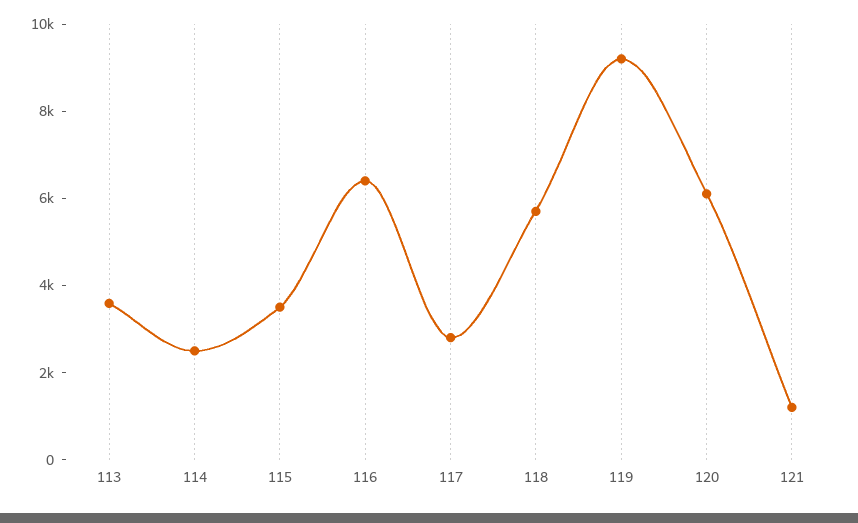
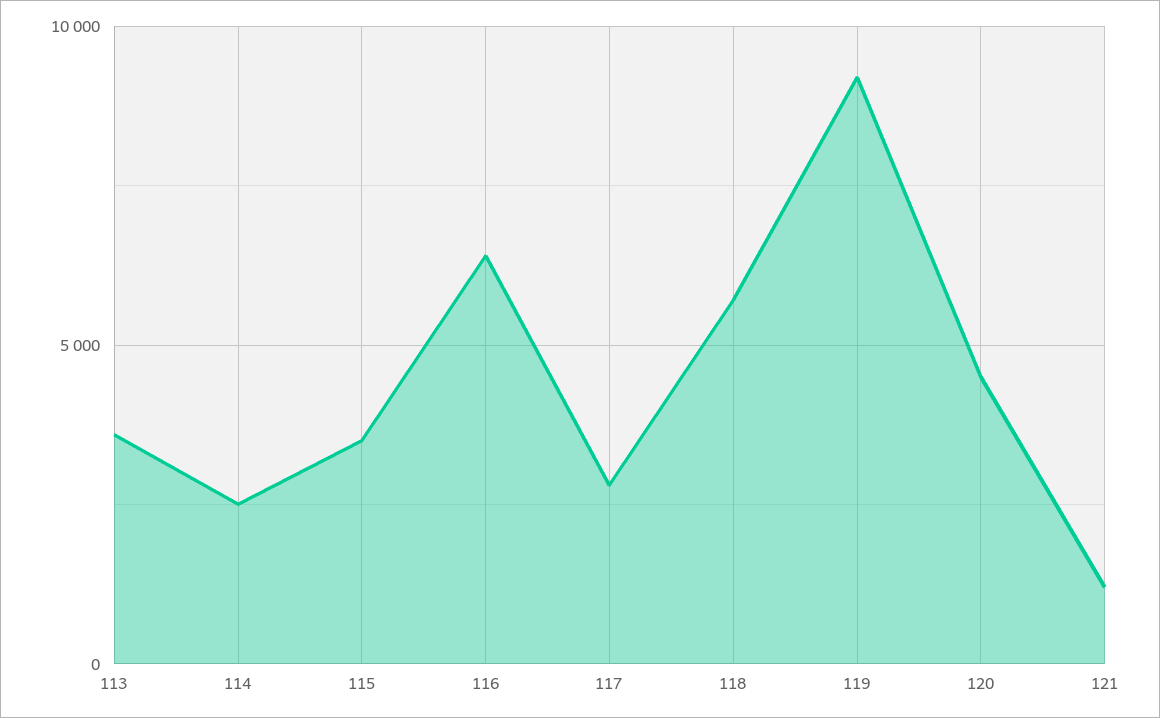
120: 6000 -> 4500

